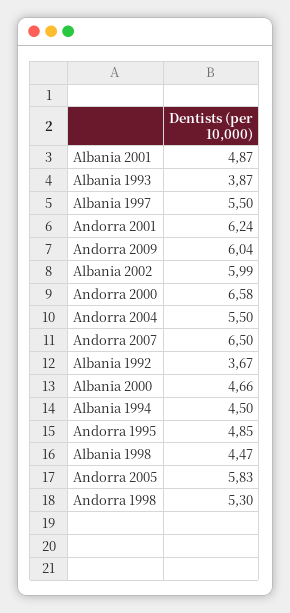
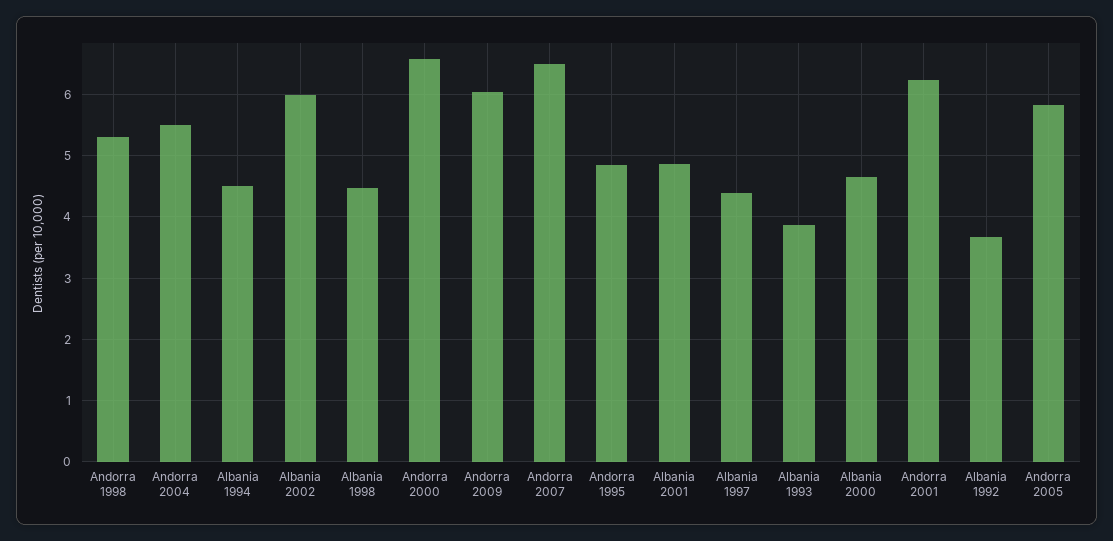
Albania 1997: 5.5 -> 4.4

